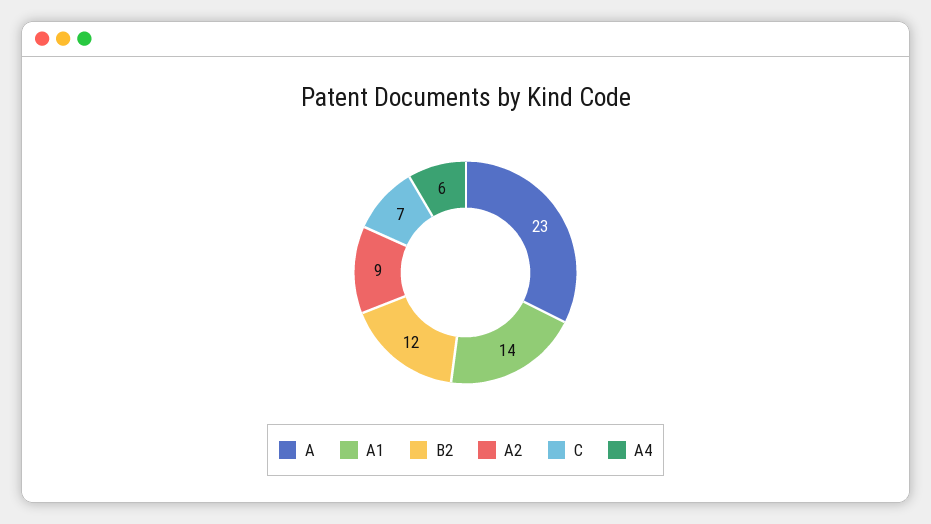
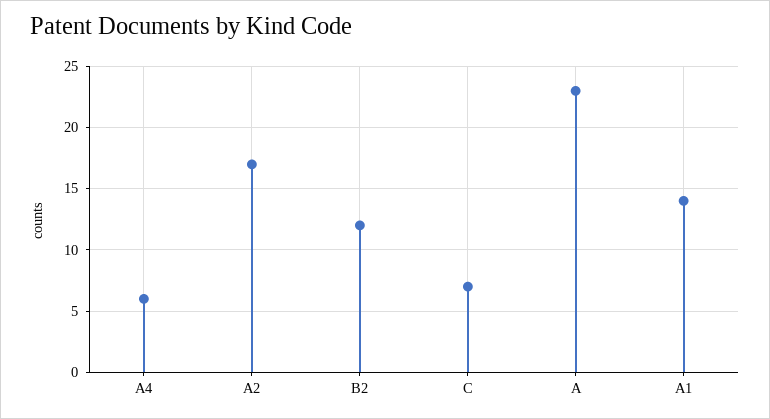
A2: 9 -> 17

